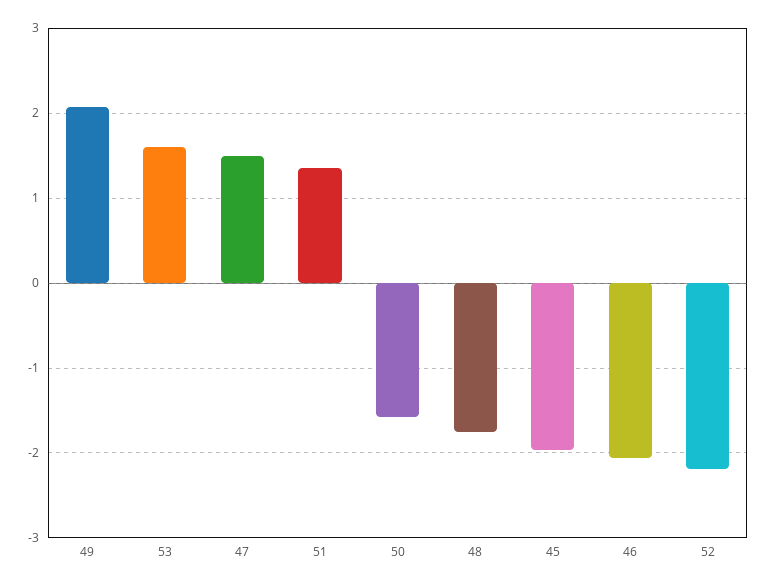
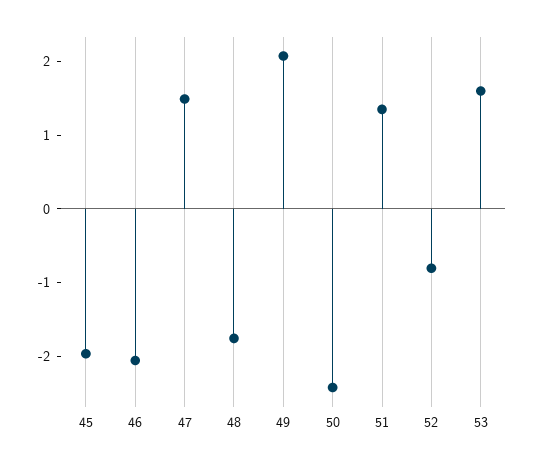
50: -1.6 -> -2.4
52: -2.2 -> -0.8

